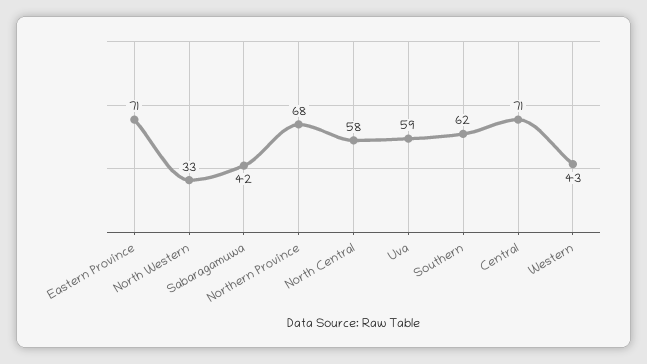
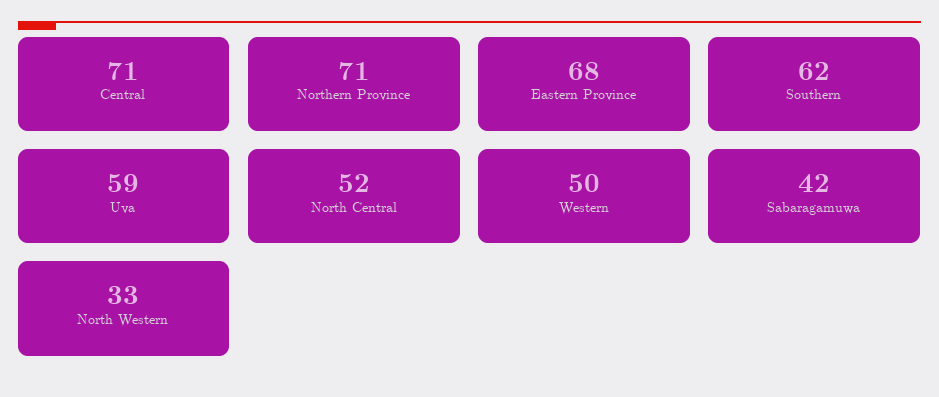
Eastern Province: 71 -> 68
Northern Province: 68 -> 71
North Central: 58 -> 52
Western: 43 -> 50

